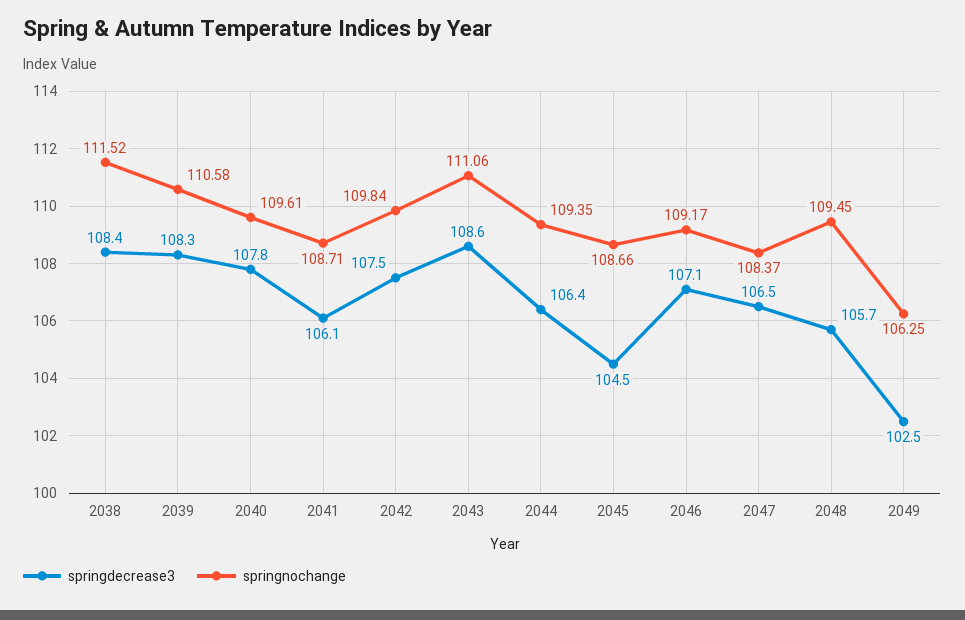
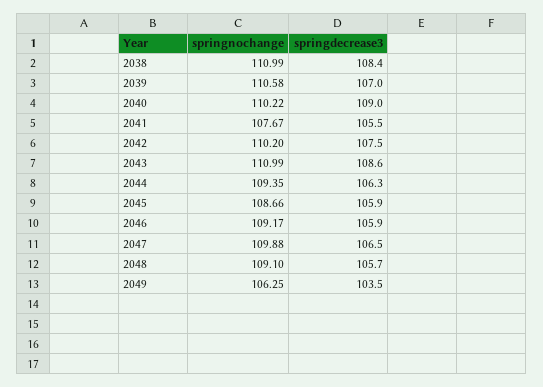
springnochange, 2038: 111.52 -> 110.99
springdecrease3, 2039: 108.3 -> 107
springdecrease3, 2040: 107.8 -> 109
springnochange, 2040: 109.61 -> 110.22
springdecrease3, 2041: 106.1 -> 105.5
springnochange, 2041: 108.71 -> 107.67
springnochange, 2042: 109.84 -> 110.2
springnochange, 2043: 111.06 -> 110.99
springdecrease3, 2044: 106.4 -> 106.3
springdecrease3, 2045: 104.5 -> 105.9
springdecrease3, 2046: 107.1 -> 105.9
springnochange, 2047: 108.37 -> 109.88
springnochange, 2048: 109.45 -> 109.1
springdecrease3, 2049: 102.5 -> 103.5

